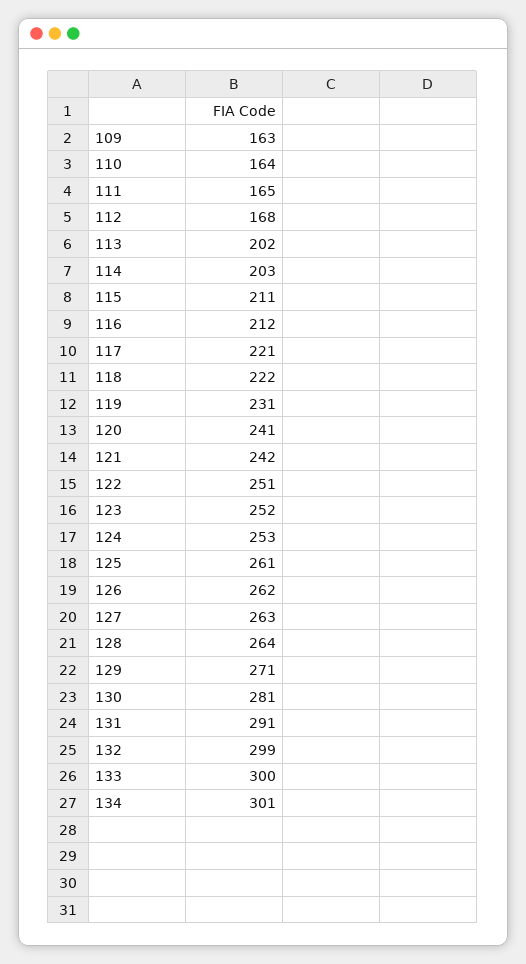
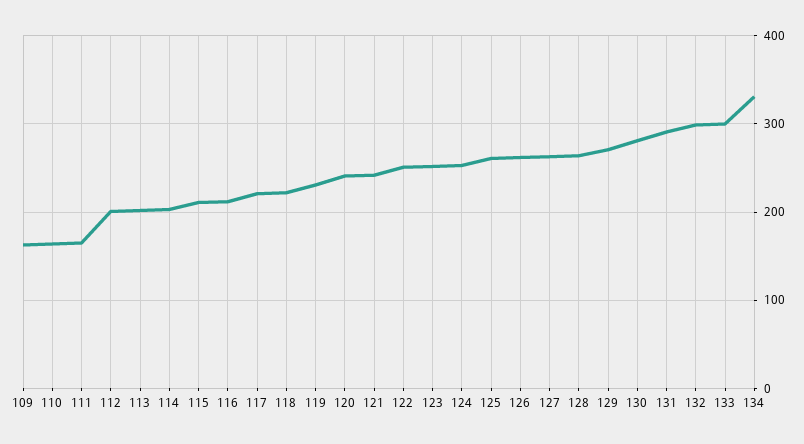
112: 168 -> 200
134: 301 -> 330

